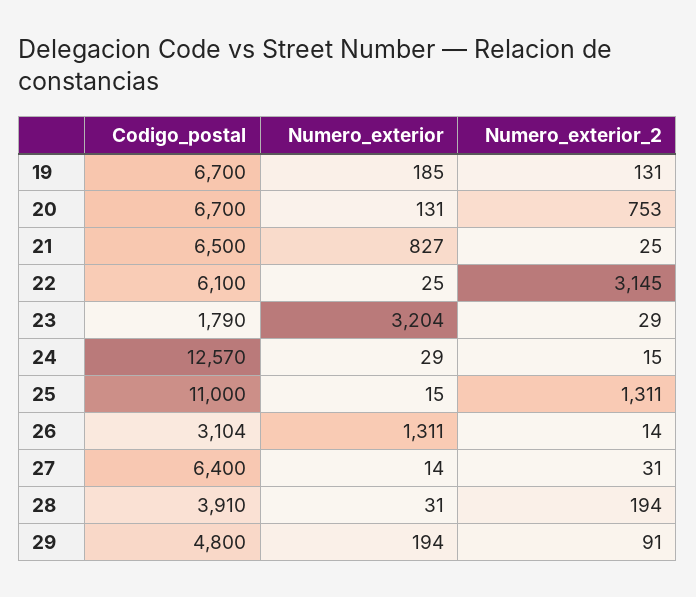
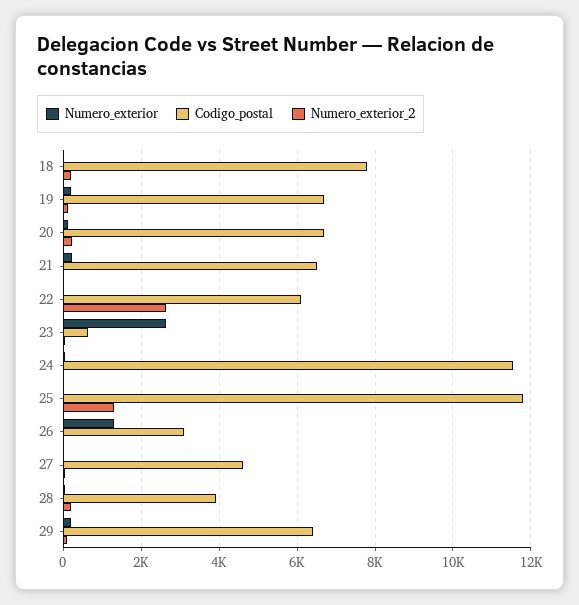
Numero_exterior_2, 20: 753 -> 200
Numero_exterior, 21: 827 -> 200
Numero_exterior_2, 22: 3145 -> 2600
Codigo_postal, 23: 1790 -> 600
Numero_exterior, 23: 3204 -> 2600
Codigo_postal, 24: 12570 -> 11600
Codigo_postal, 25: 11000 -> 11800
Codigo_postal, 27: 6400 -> 4600
Codigo_postal, 29: 4800 -> 6400
Numero_exterior, 18: none -> 0
Codigo_postal, 18: none -> 7800
Numero_exterior_2, 18: none -> 200

